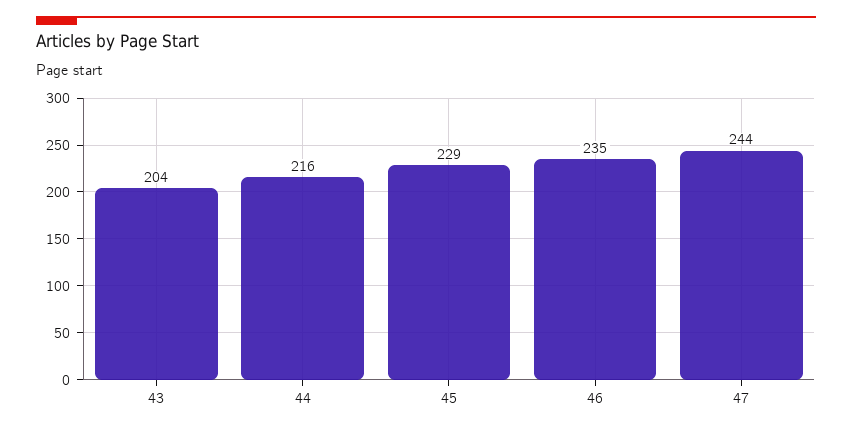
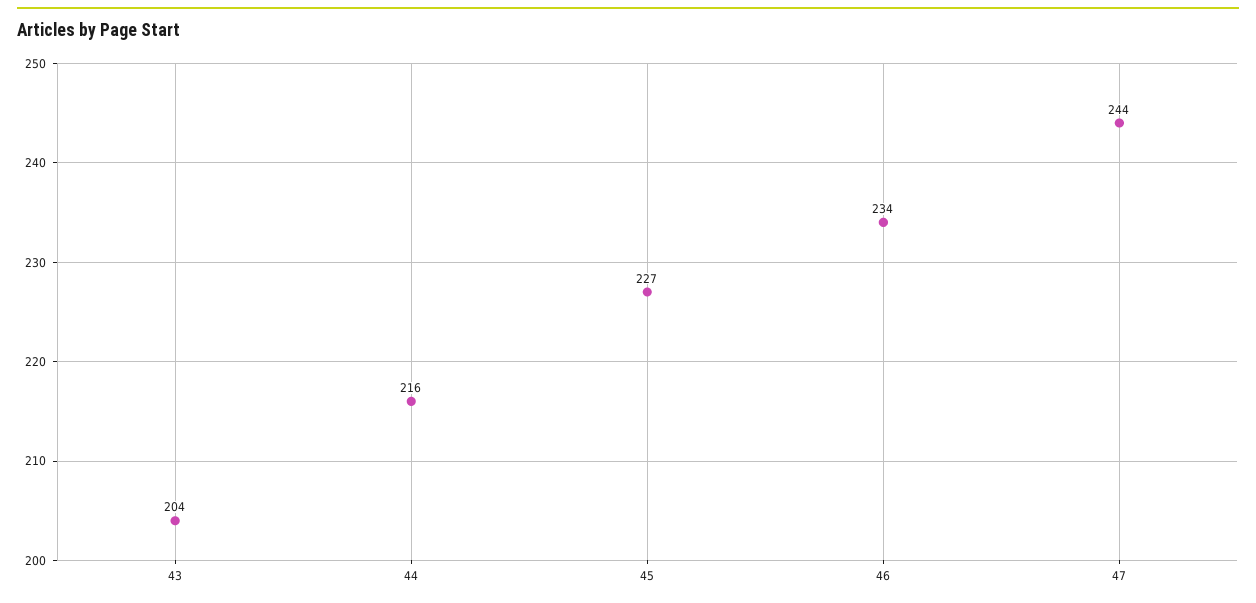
45: 229 -> 227
46: 235 -> 234

